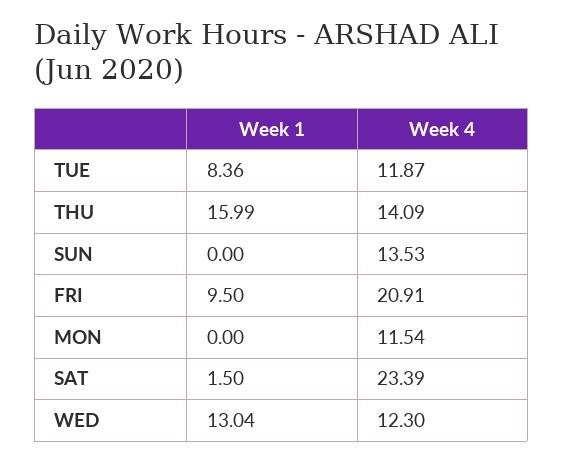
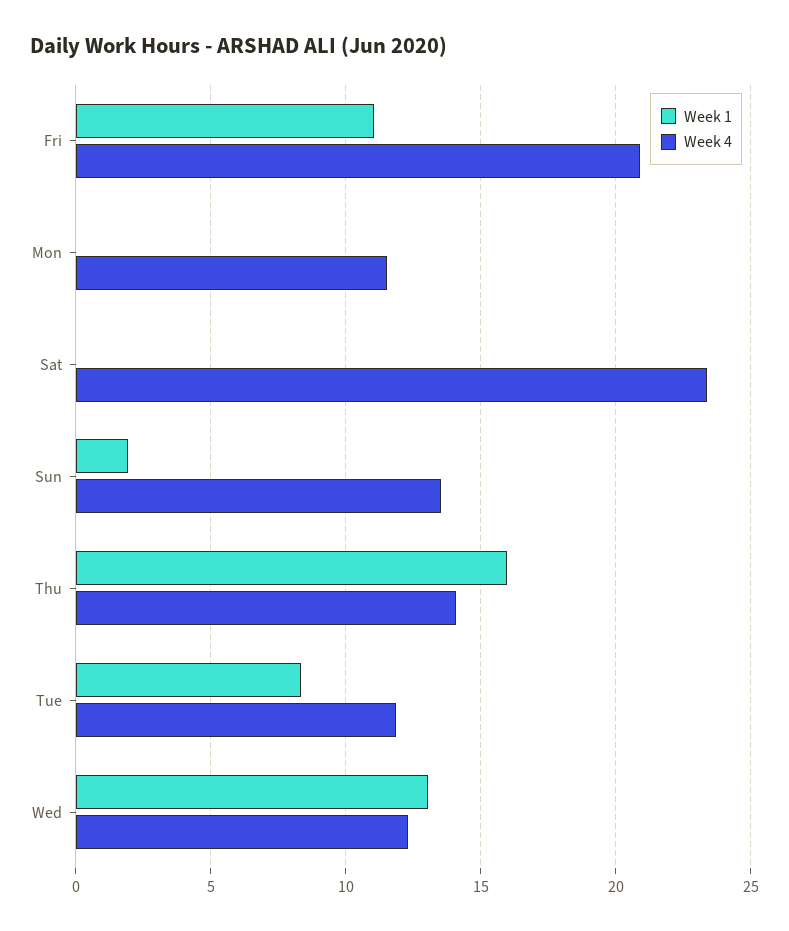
Week 1, SUN: 0 -> 2
Week 1, FRI: 9.5 -> 11
Week 1, SAT: 1.5 -> 0

